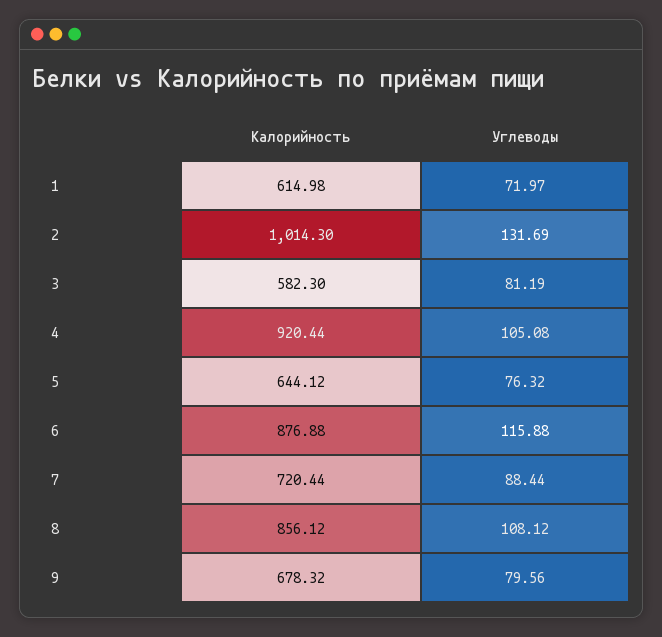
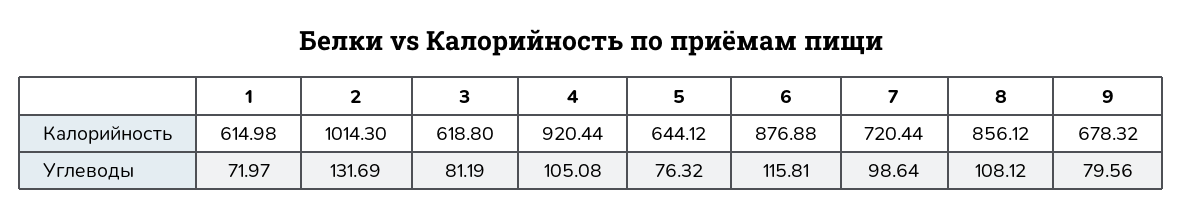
Калорийность, 3: 582.3 -> 618.8
Углеводы, 6: 115.88 -> 115.81
Углеводы, 7: 88.44 -> 98.64

